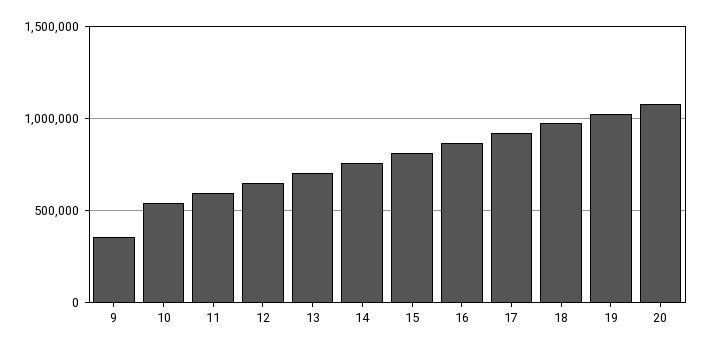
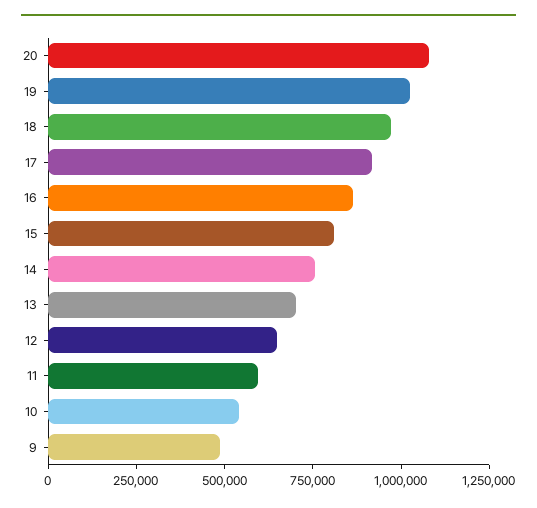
9: 350000 -> 500000

